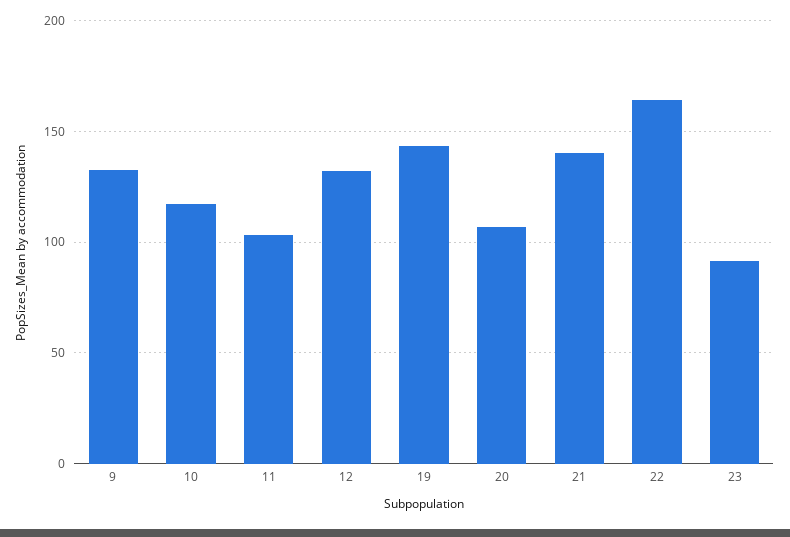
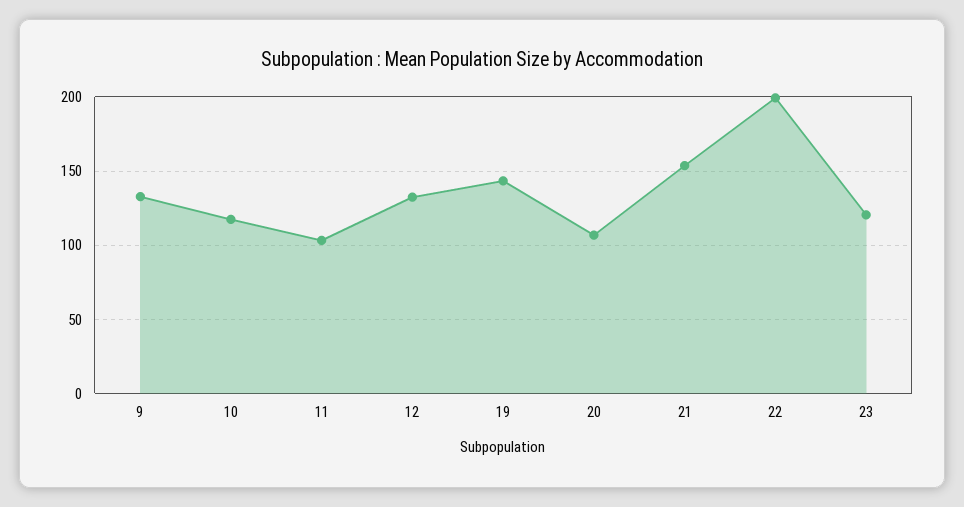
21: 140 -> 155
22: 165 -> 200
23: 90 -> 120

